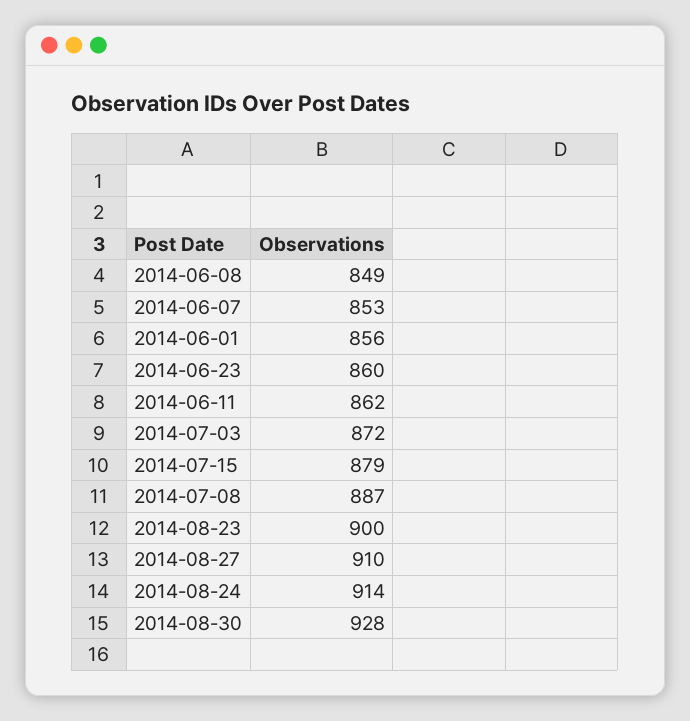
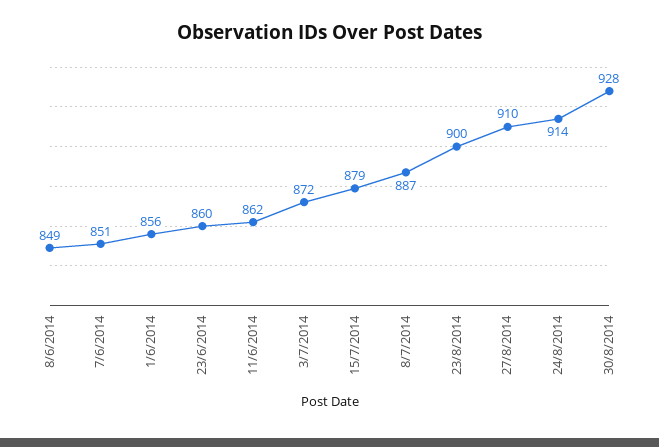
2014-06-07: 853 -> 851

